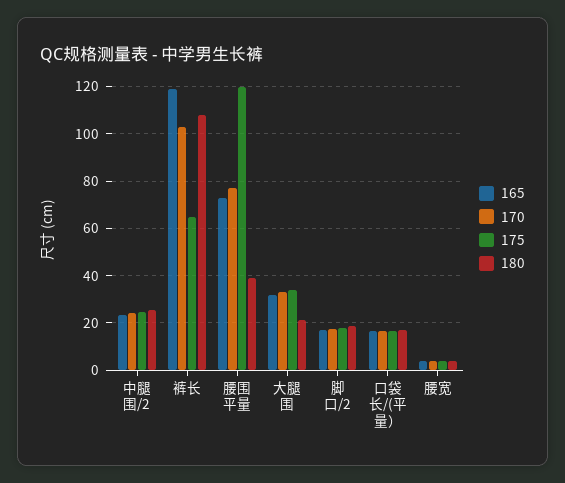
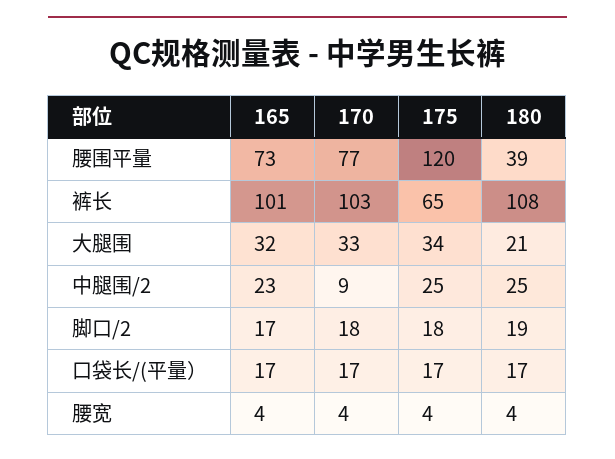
170, 中腿围/2: 25 -> 9
165, 裤长: 120 -> 101

